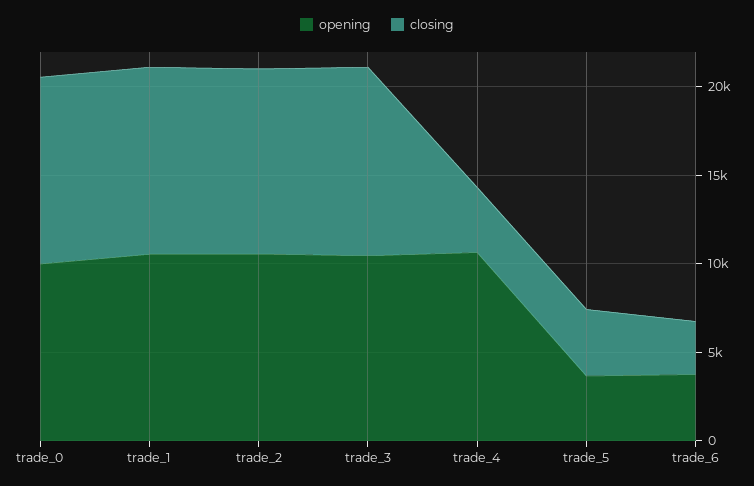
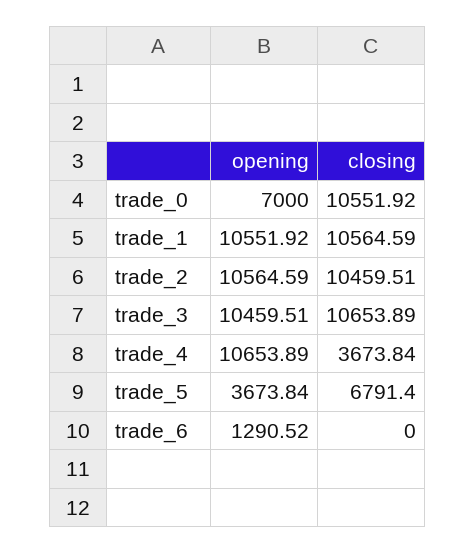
opening, trade_0: 10000 -> 7000
closing, trade_5: 4000 -> 6791.4
opening, trade_6: 4000 -> 1290.52
closing, trade_6: 3000 -> 0

